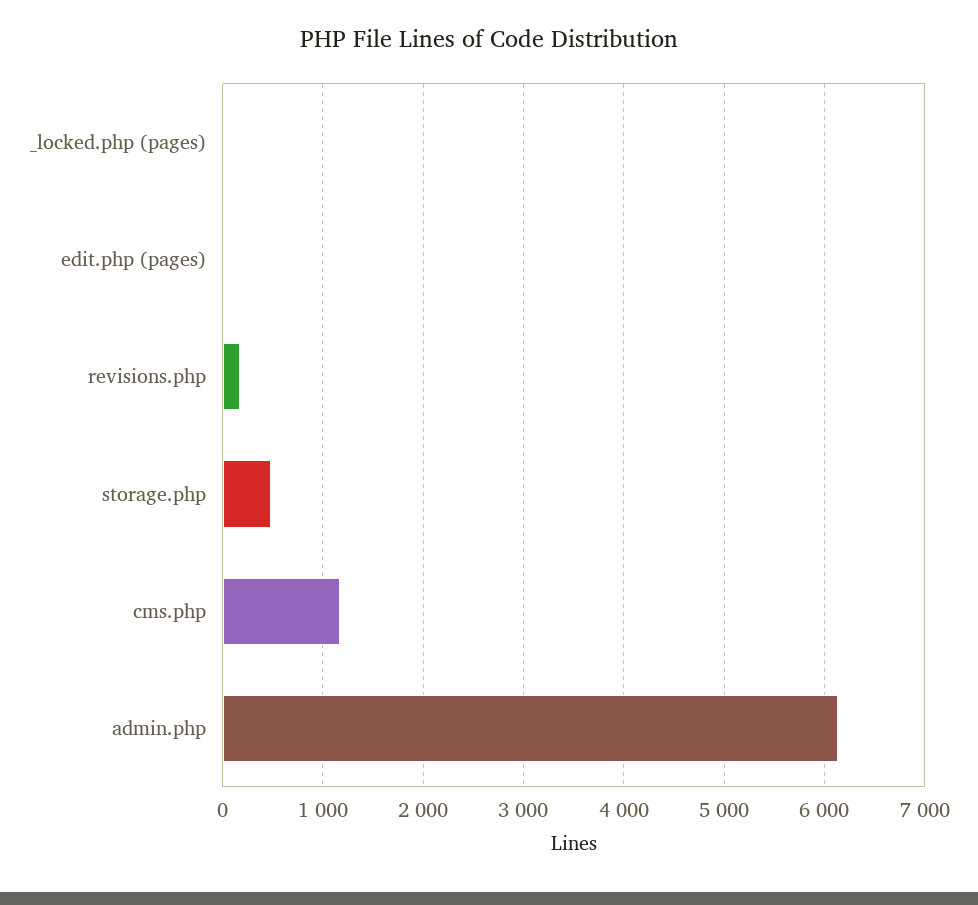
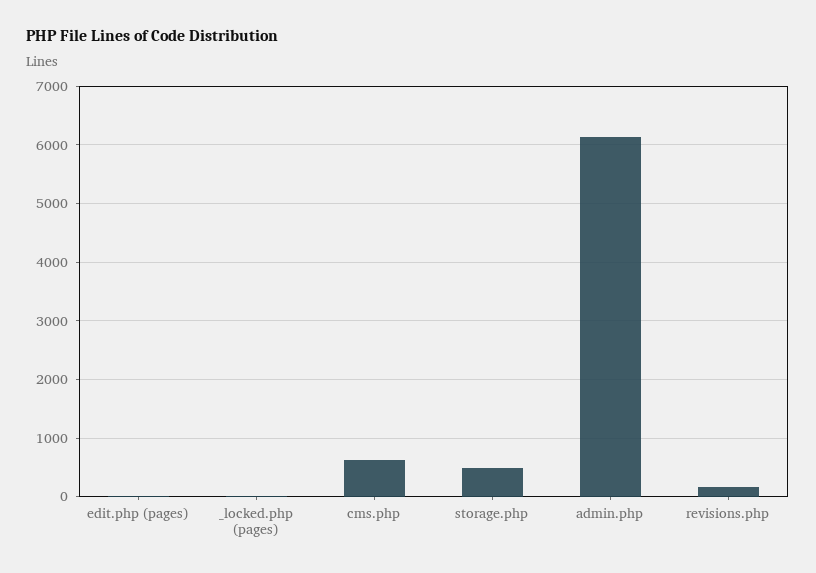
cms.php: 1200 -> 600

